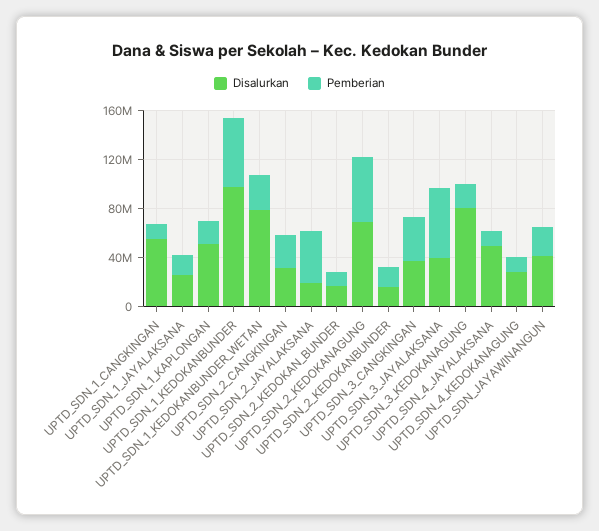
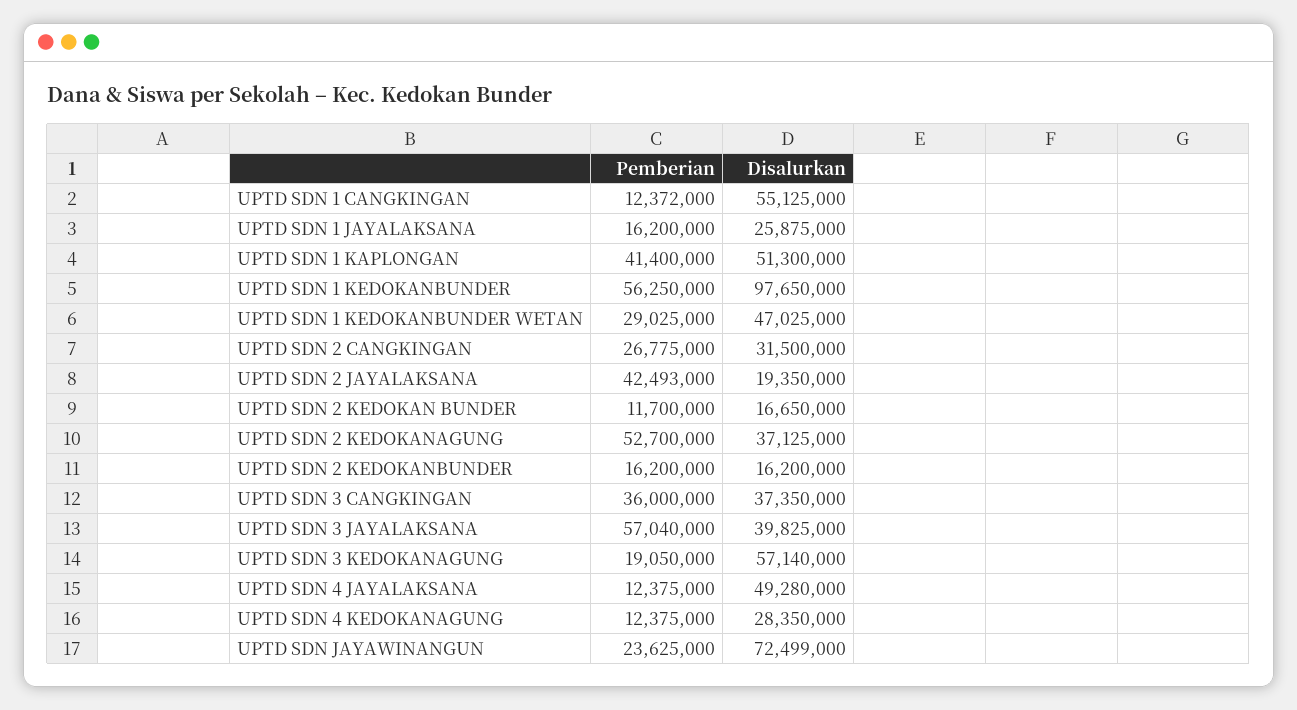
Pemberian, UPTD_SDN_1_KAPLONGAN: 20000000 -> 41400000
Disalurkan, UPTD_SDN_1_KEDOKANBUNDER_WETAN: 80000000 -> 47025000
Disalurkan, UPTD_SDN_2_KEDOKANAGUNG: 70000000 -> 37125000
Disalurkan, UPTD_SDN_3_KEDOKANAGUNG: 80000000 -> 57140000
Disalurkan, UPTD_SDN_JAYAWINANGUN: 40000000 -> 72499000

